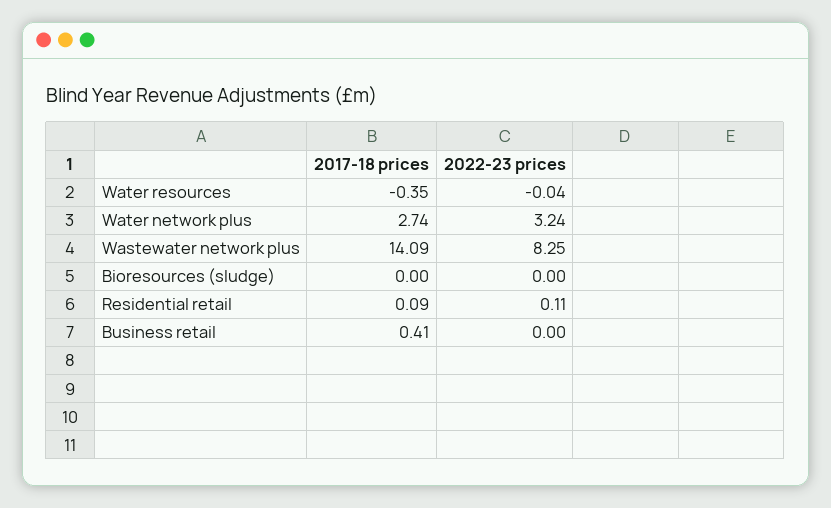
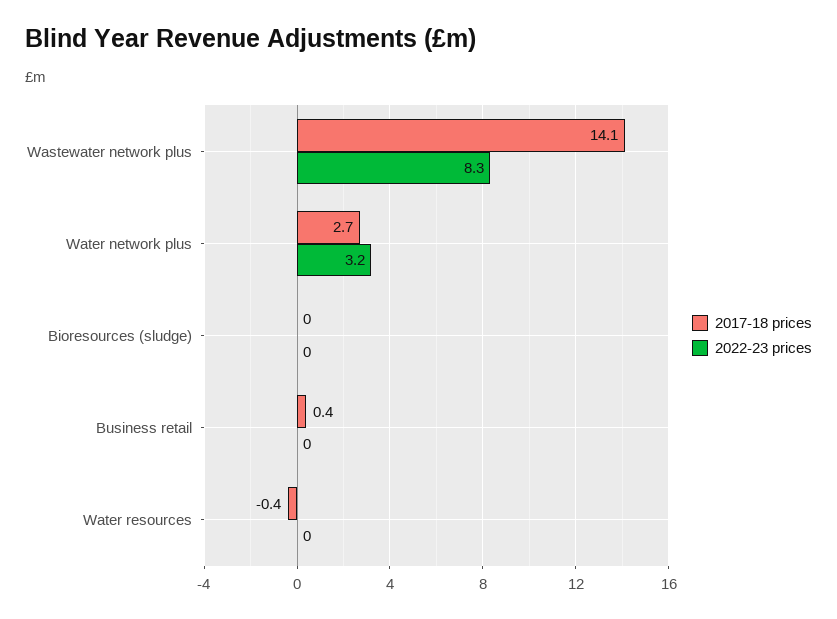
2017-18 prices, Residential retail: 0.09 -> none
2022-23 prices, Residential retail: 0.11 -> none

